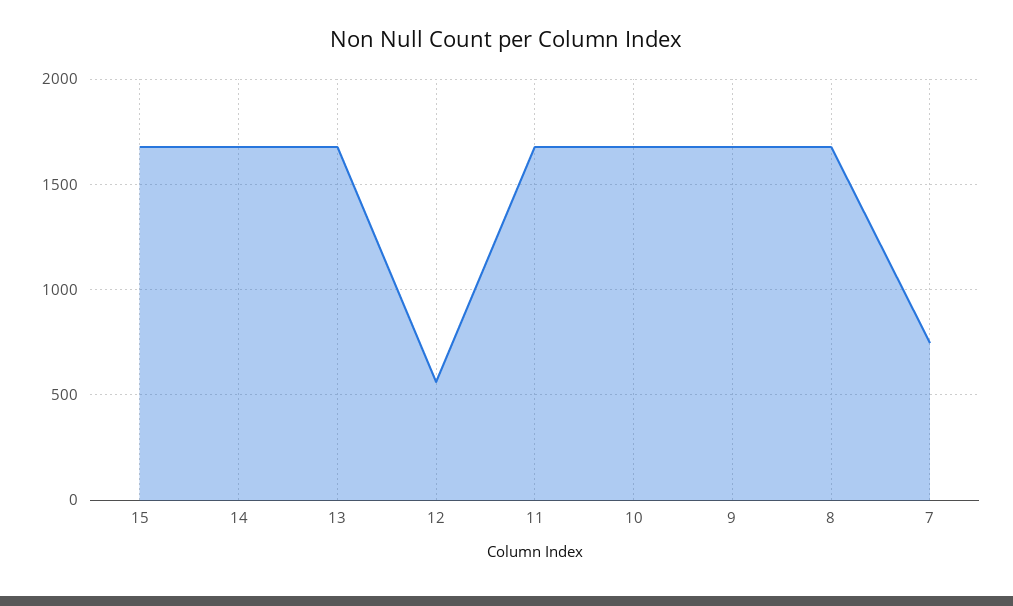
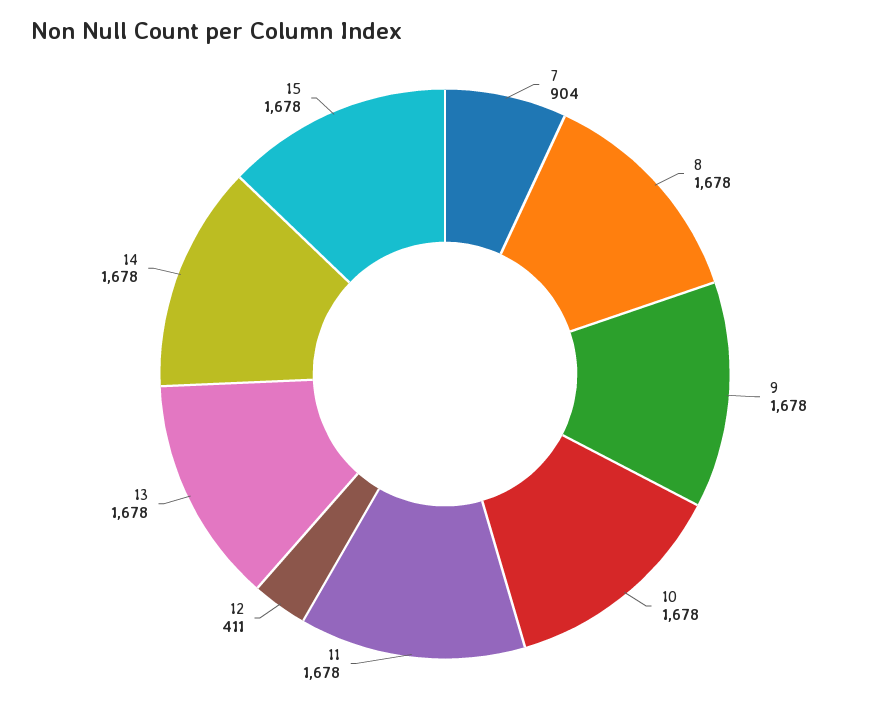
12: 550 -> 411
7: 750 -> 904

